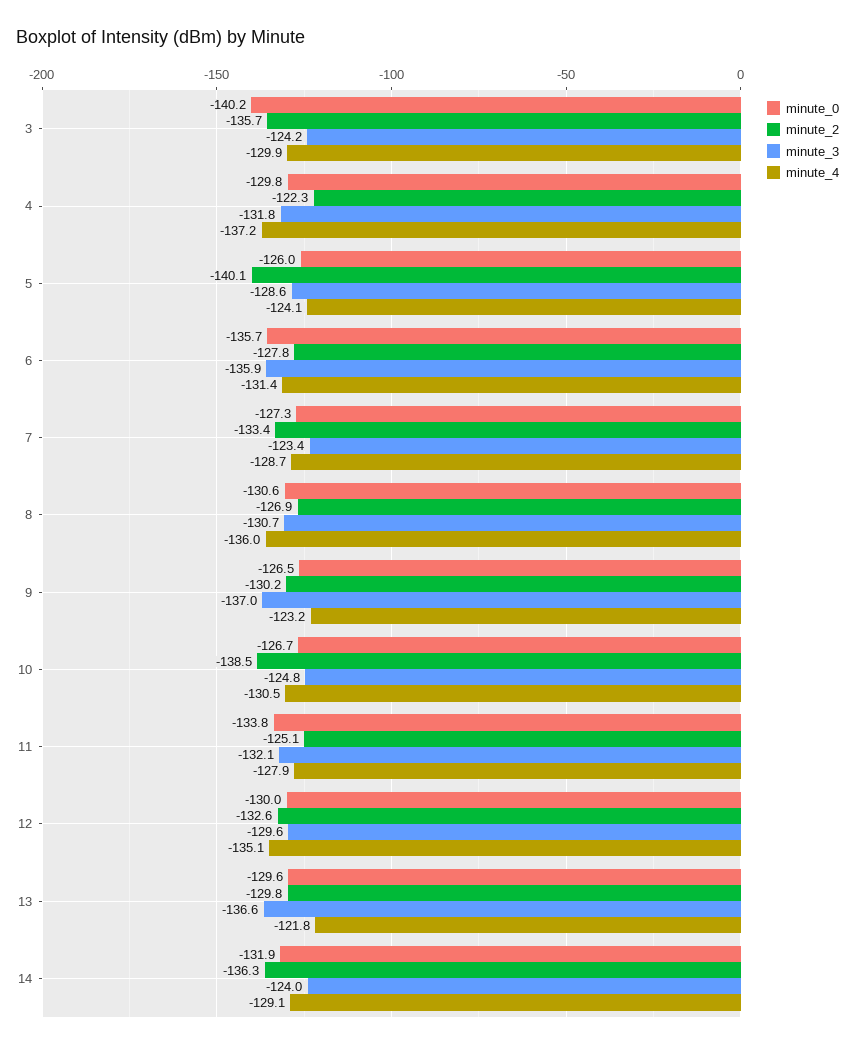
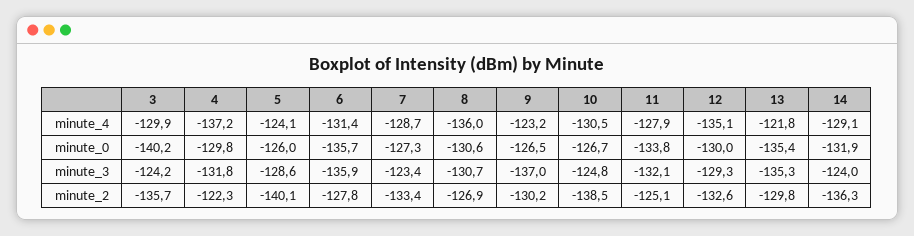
minute_3, 12: -129.6 -> -129.3
minute_0, 13: -129.6 -> -135.4
minute_3, 13: -136.6 -> -135.3

